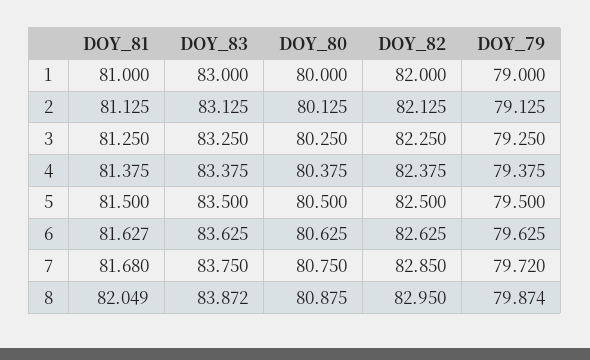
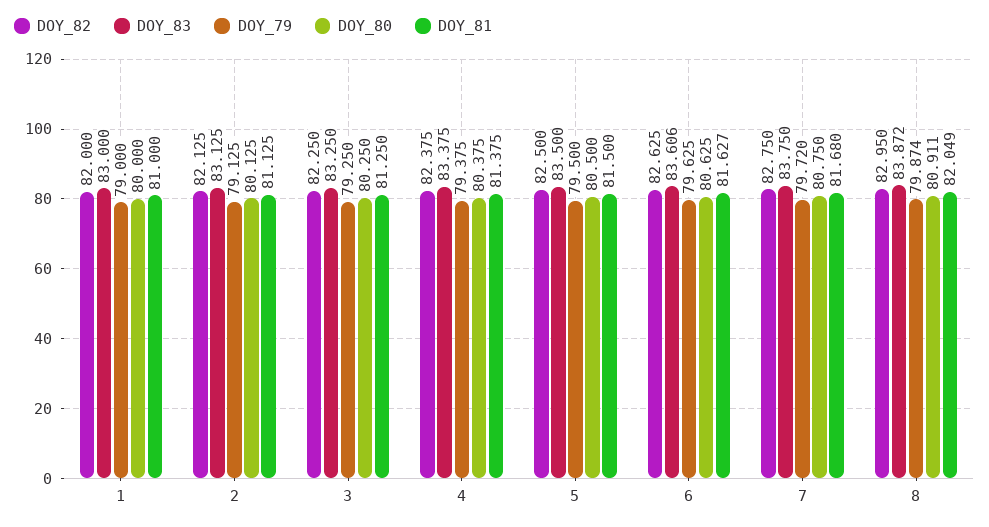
DOY_83, 6: 83.625 -> 83.606
DOY_82, 7: 82.85 -> 82.75
DOY_80, 8: 80.875 -> 80.911

